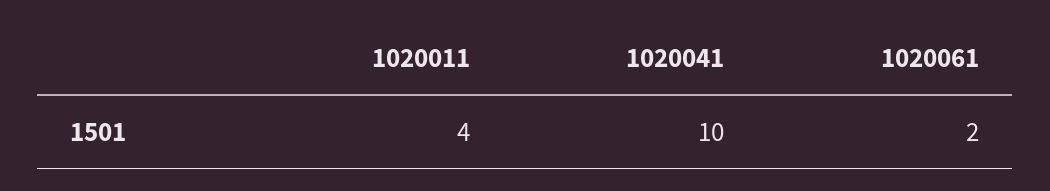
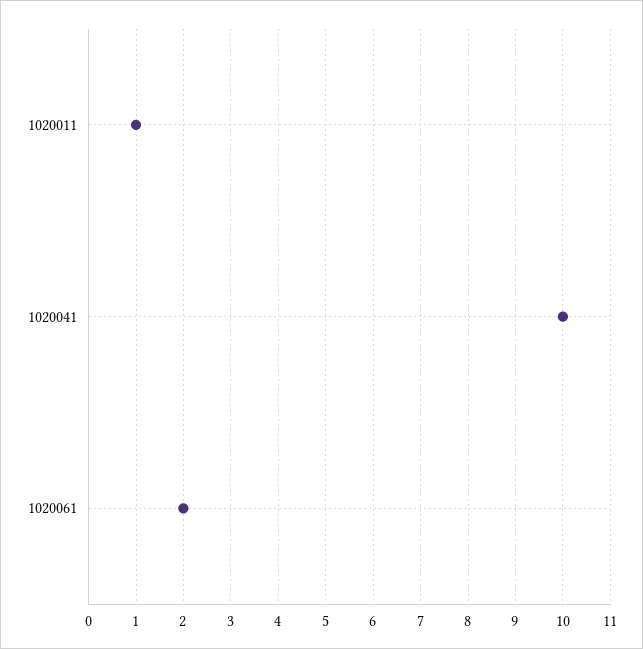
1020011: 4 -> 1

